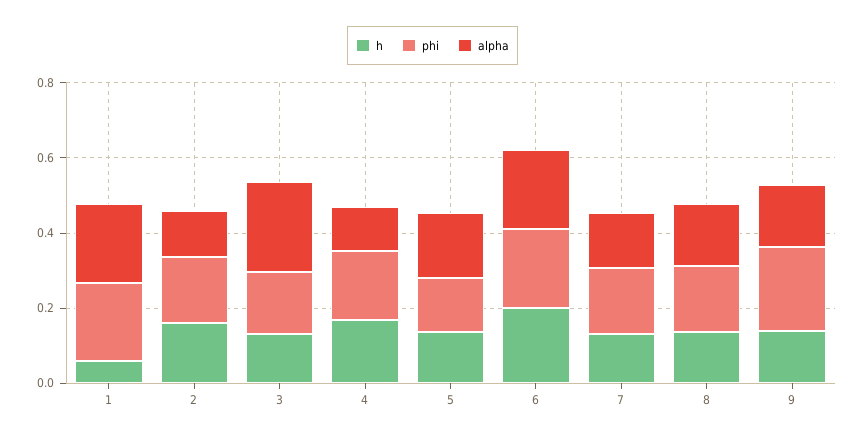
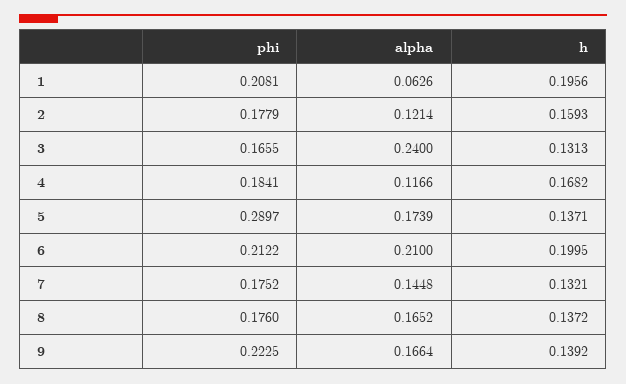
h, 1: 0.05 -> 0.1956
alpha, 1: 0.2 -> 0.0626
phi, 5: 0.15 -> 0.2897

